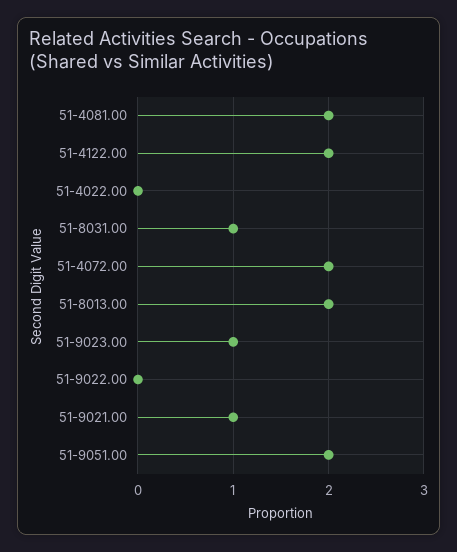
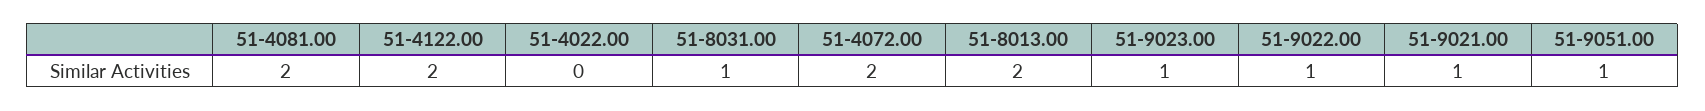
51-9022.00: 0 -> 1
51-9051.00: 2 -> 1

